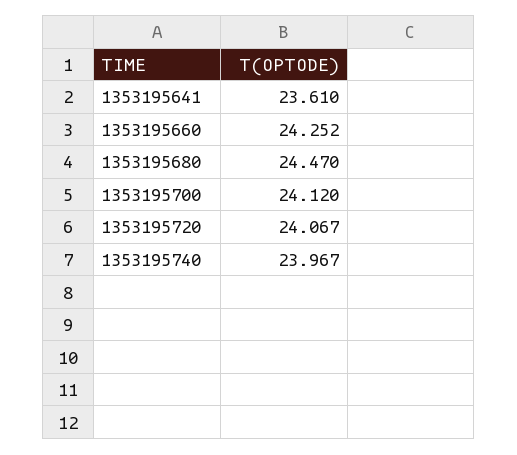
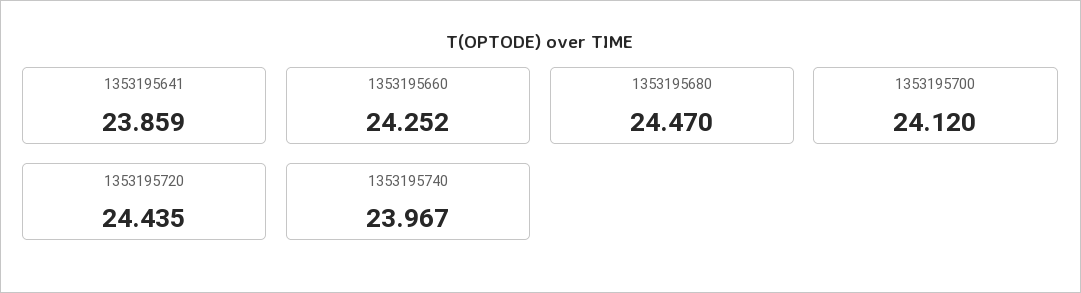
1353195641: 23.61 -> 23.859
1353195720: 24.067 -> 24.435

